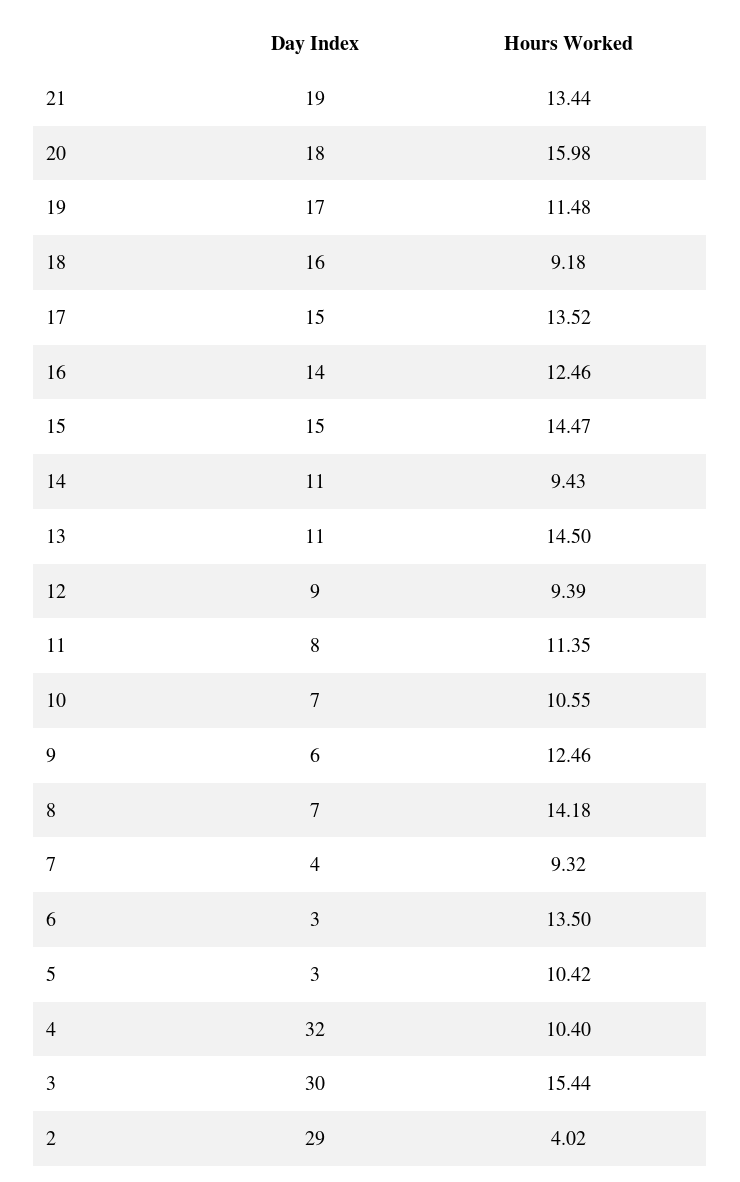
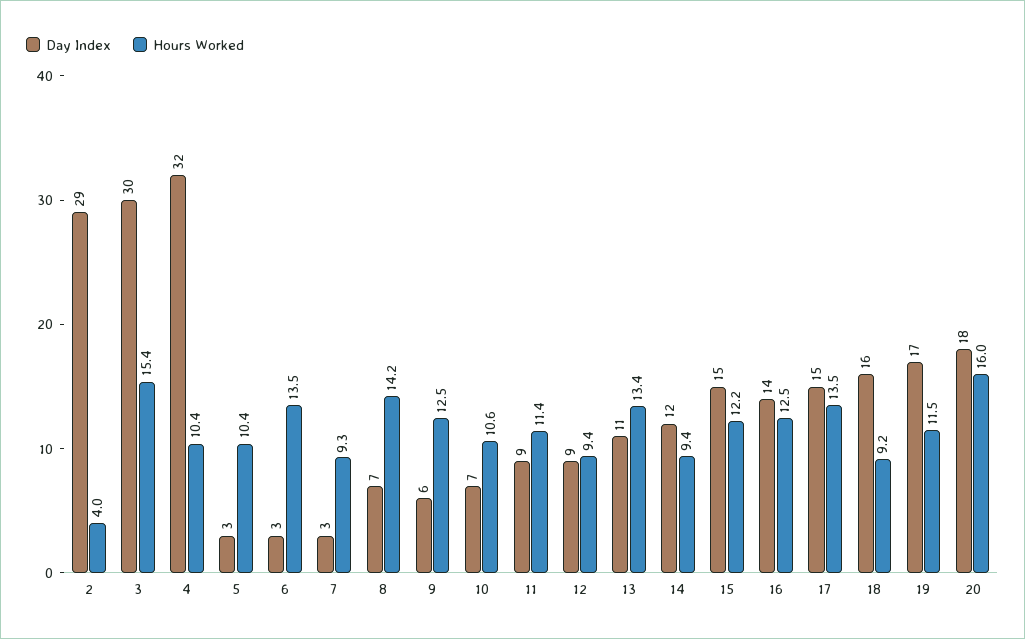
Day Index, 21: 19 -> none
Hours Worked, 21: 13.44 -> none
Hours Worked, 15: 14.47 -> 12.2
Day Index, 14: 11 -> 12
Hours Worked, 13: 14.5 -> 13.4
Day Index, 11: 8 -> 9
Day Index, 7: 4 -> 3

